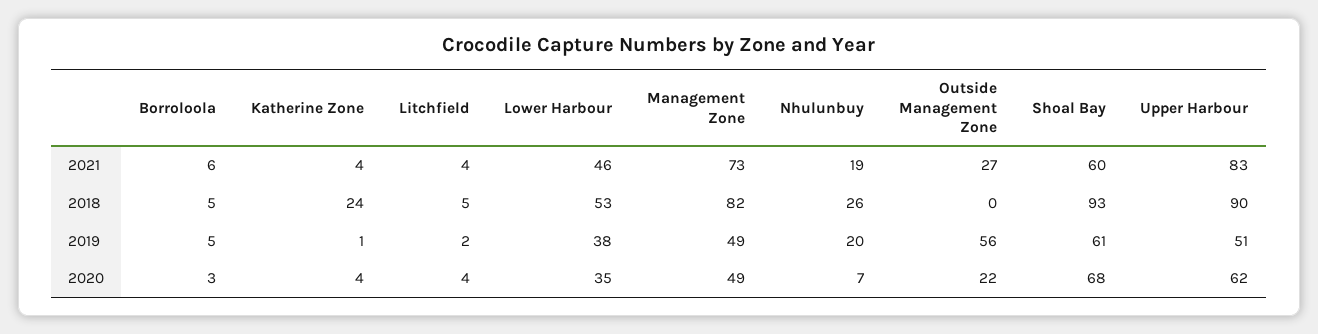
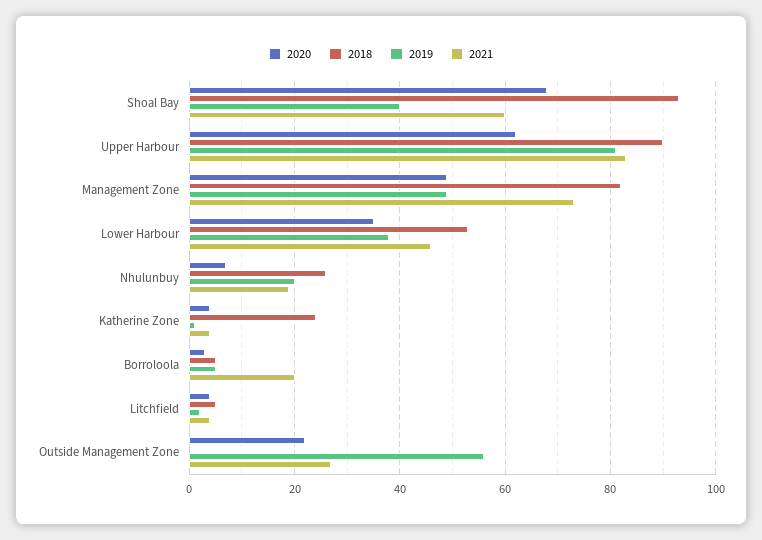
2021, Borroloola: 6 -> 20
2019, Shoal Bay: 61 -> 40
2019, Upper Harbour: 51 -> 80

